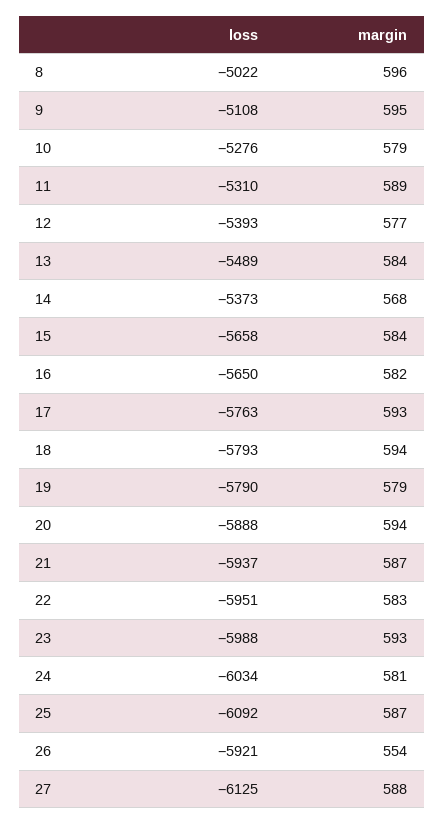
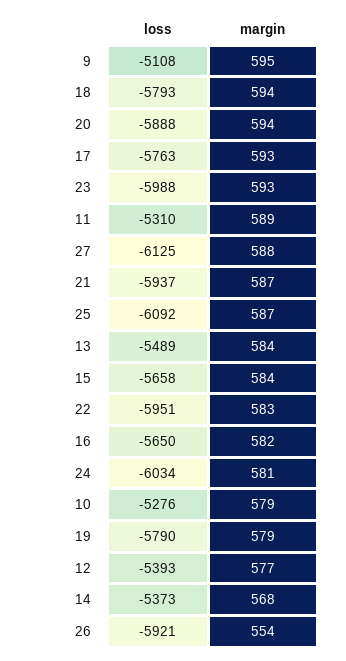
loss, 8: -5022 -> none
margin, 8: 596 -> none

